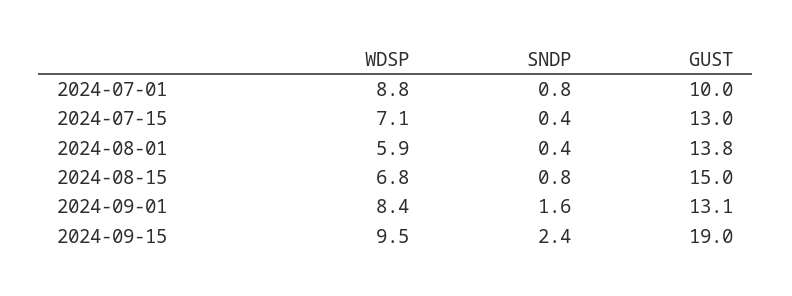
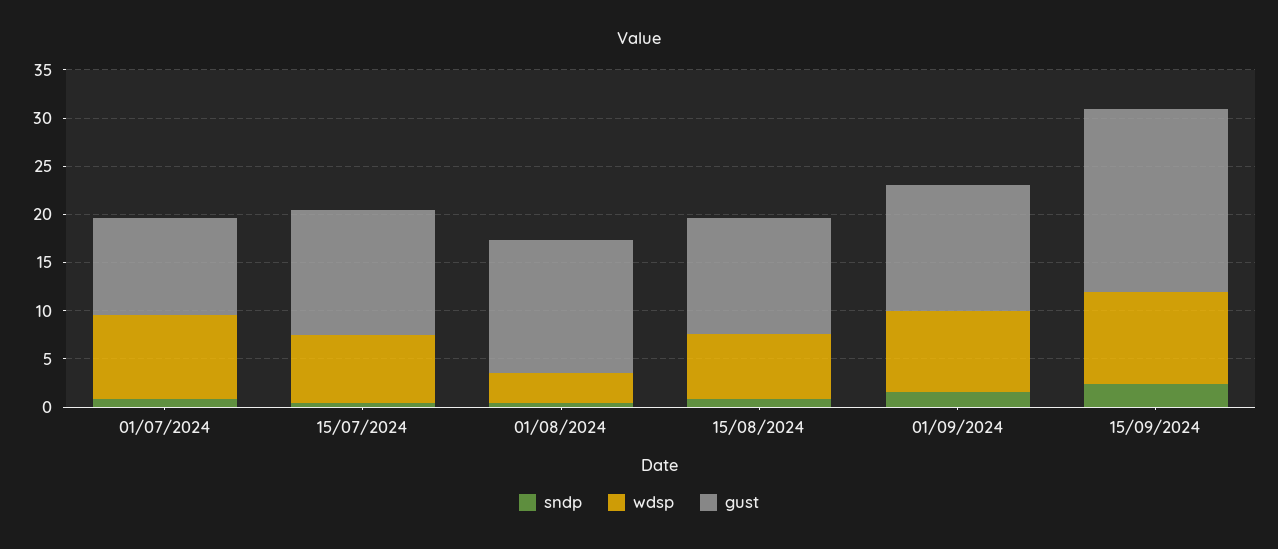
WDSP, 2024-08-01: 5.9 -> 3
GUST, 2024-08-15: 15 -> 12

